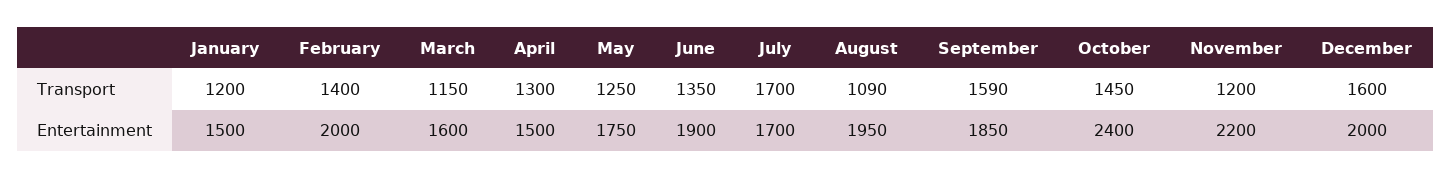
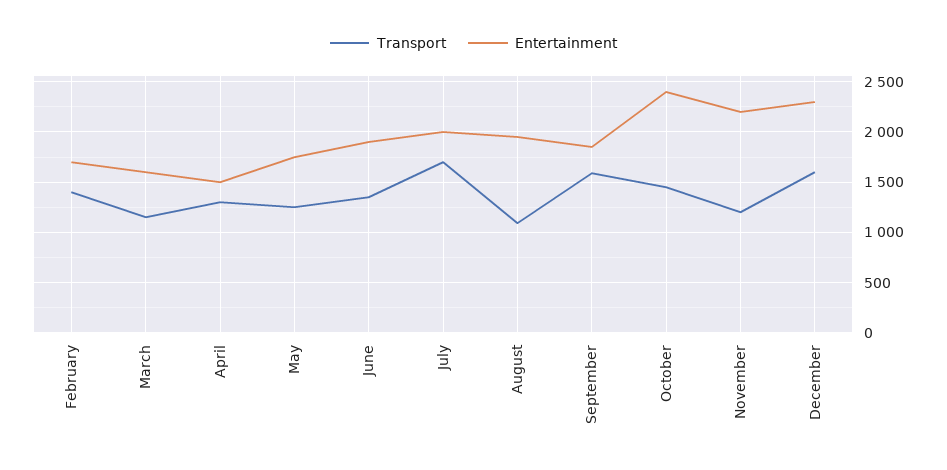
Transport, January: 1200 -> none
Entertainment, January: 1500 -> none
Entertainment, February: 2000 -> 1700
Entertainment, July: 1700 -> 2000
Entertainment, December: 2000 -> 2300

